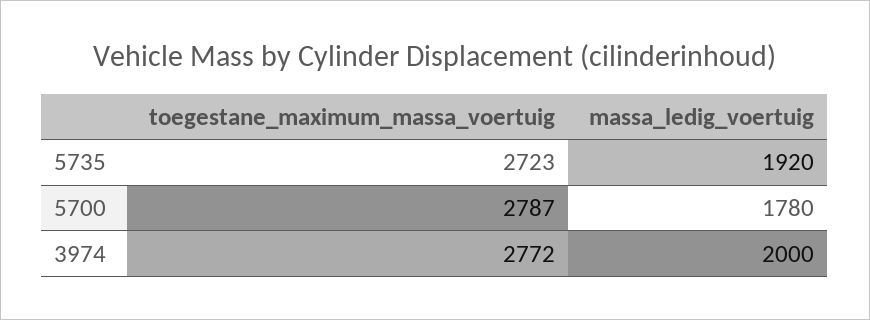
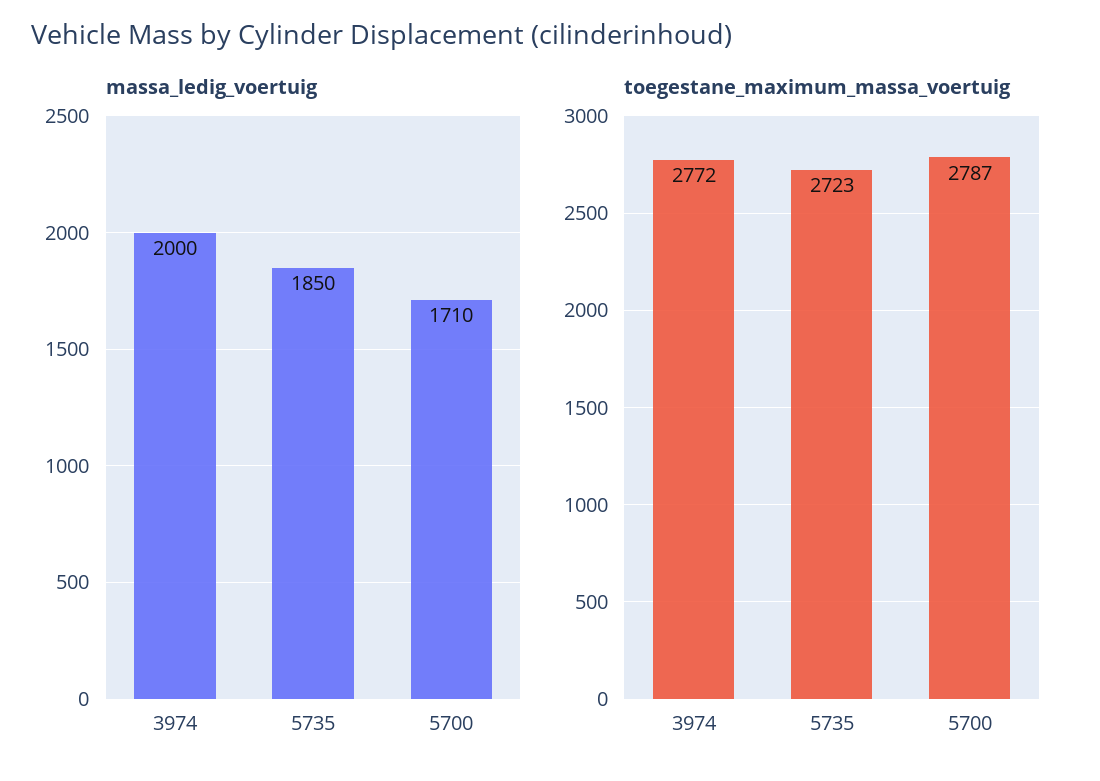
massa_ledig_voertuig, 5735: 1920 -> 1850
massa_ledig_voertuig, 5700: 1780 -> 1710

